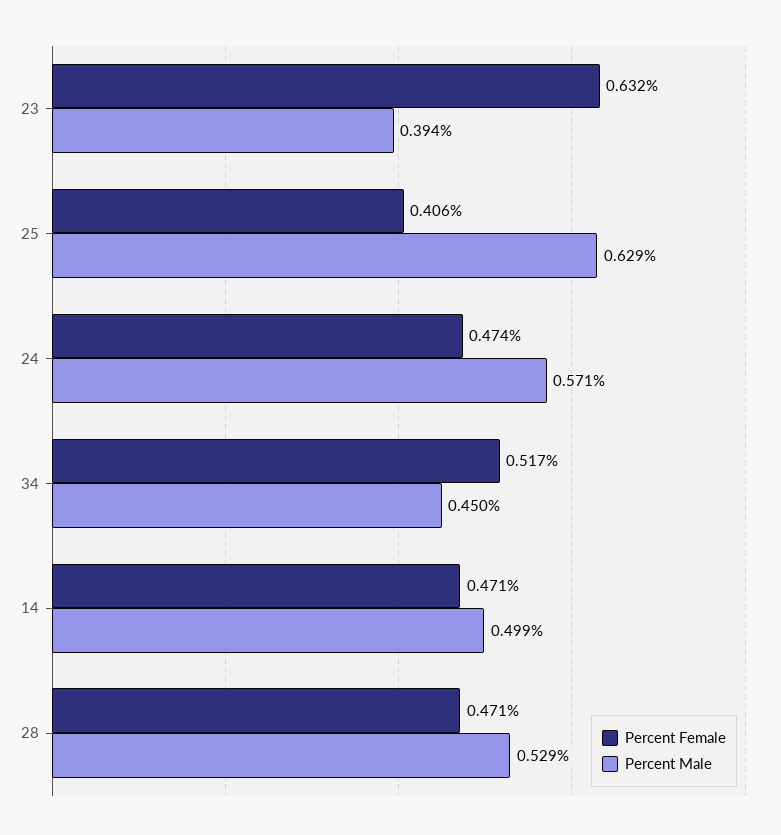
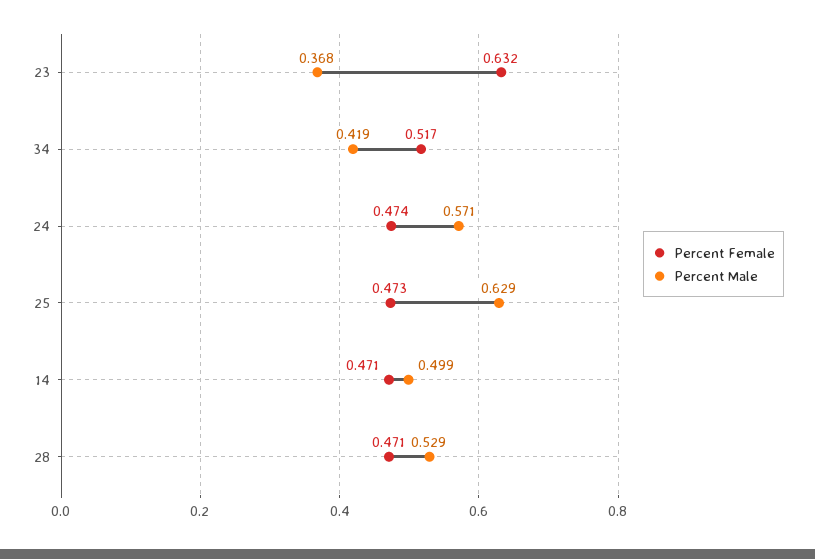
Percent Male, 23: 0.394 -> 0.368
Percent Female, 25: 0.406 -> 0.473
Percent Male, 34: 0.45 -> 0.419

